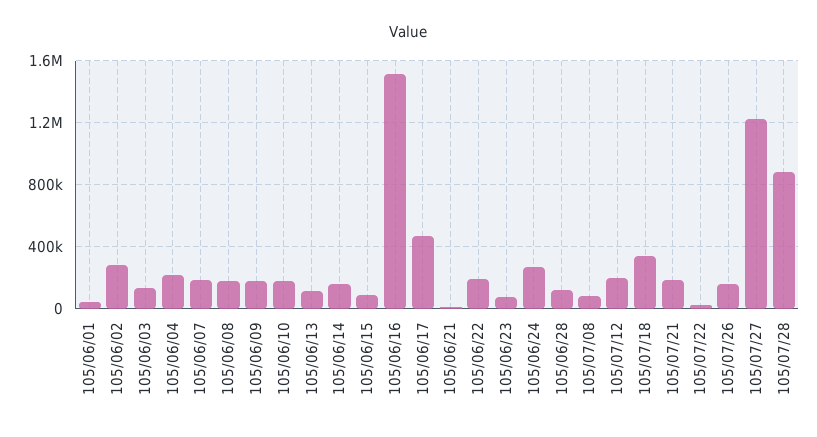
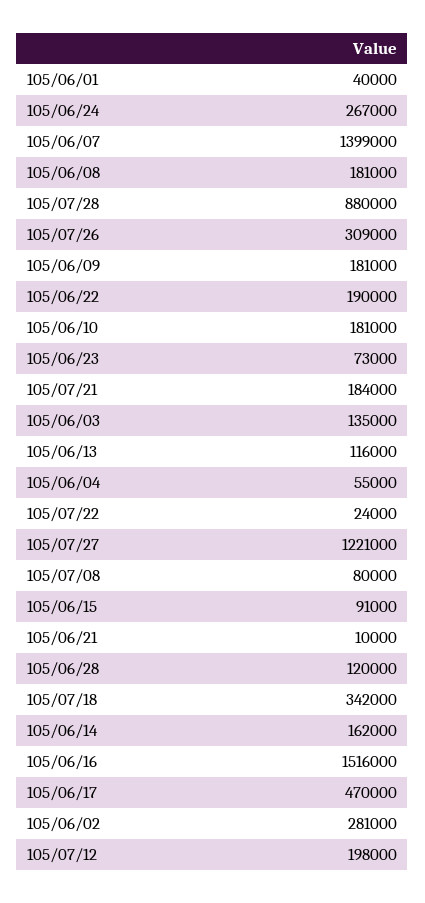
105/06/04: 200000 -> 55000
105/06/07: 200000 -> 1399000
105/07/26: 150000 -> 309000

